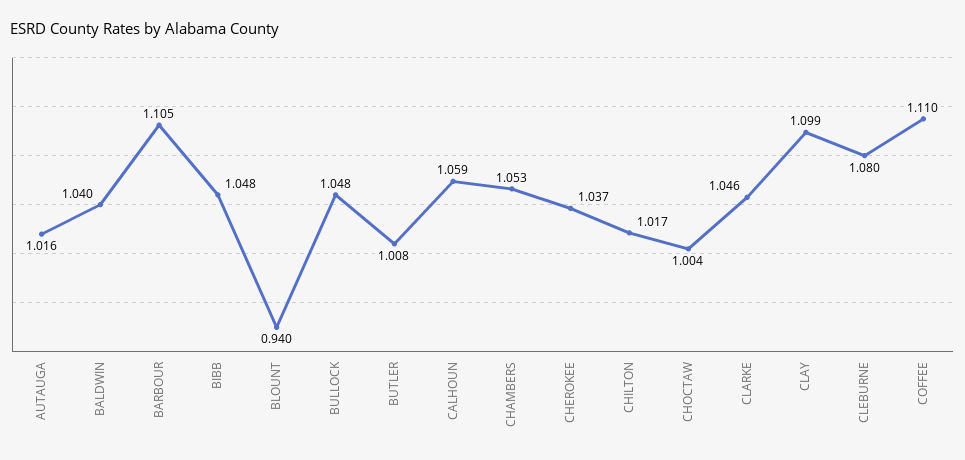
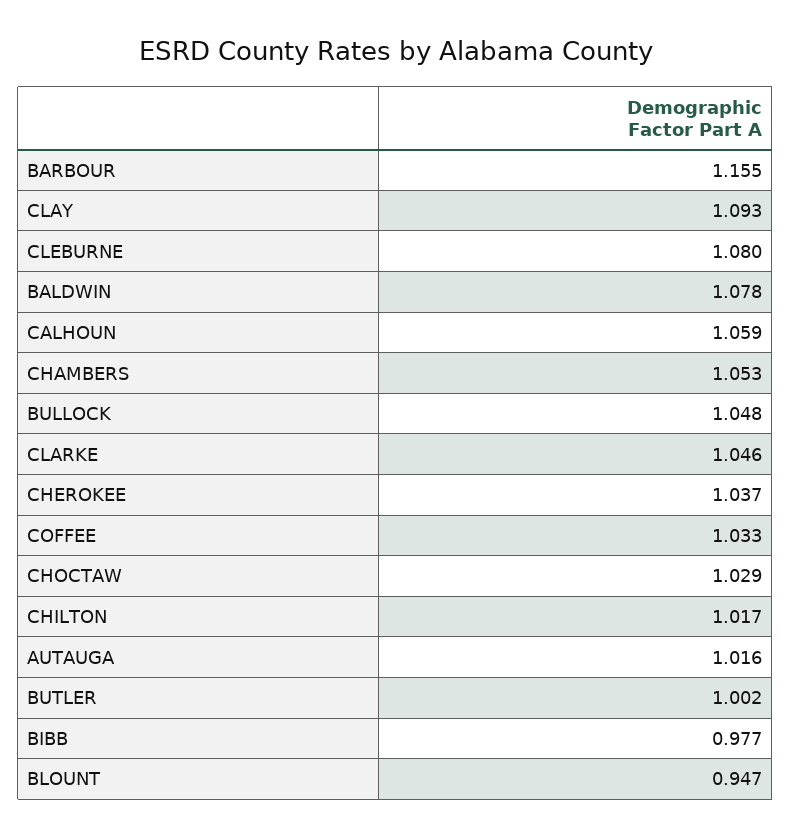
BALDWIN: 1.04 -> 1.078
BARBOUR: 1.105 -> 1.155
BIBB: 1.048 -> 0.977
BLOUNT: 0.94 -> 0.947
BUTLER: 1.008 -> 1.002
CHOCTAW: 1.004 -> 1.029
CLAY: 1.099 -> 1.093
COFFEE: 1.11 -> 1.033

